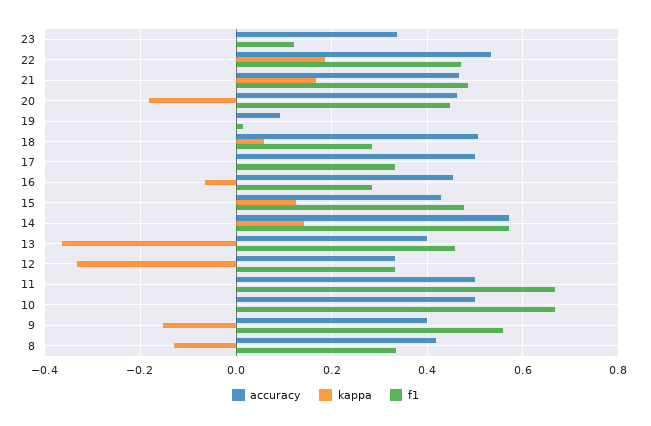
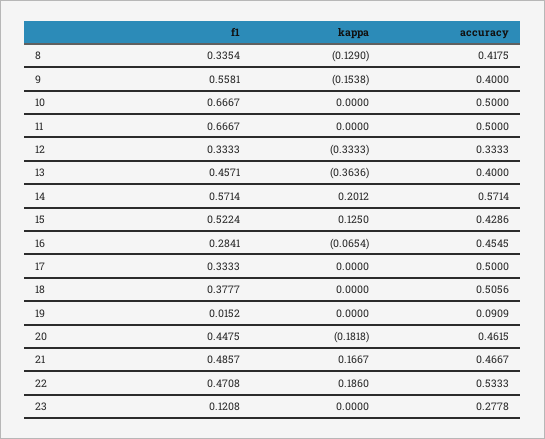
accuracy, 23: 0.34 -> 0.2778
kappa, 18: 0.06 -> 0
f1, 18: 0.28 -> 0.3777
f1, 15: 0.48 -> 0.5224
kappa, 14: 0.14 -> 0.2012

